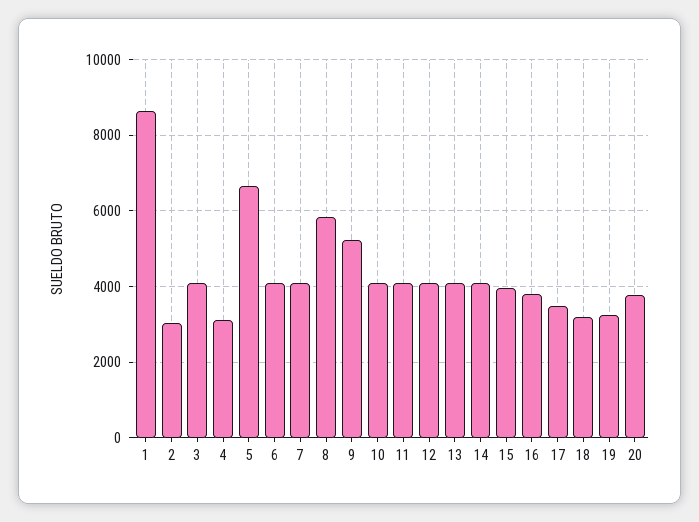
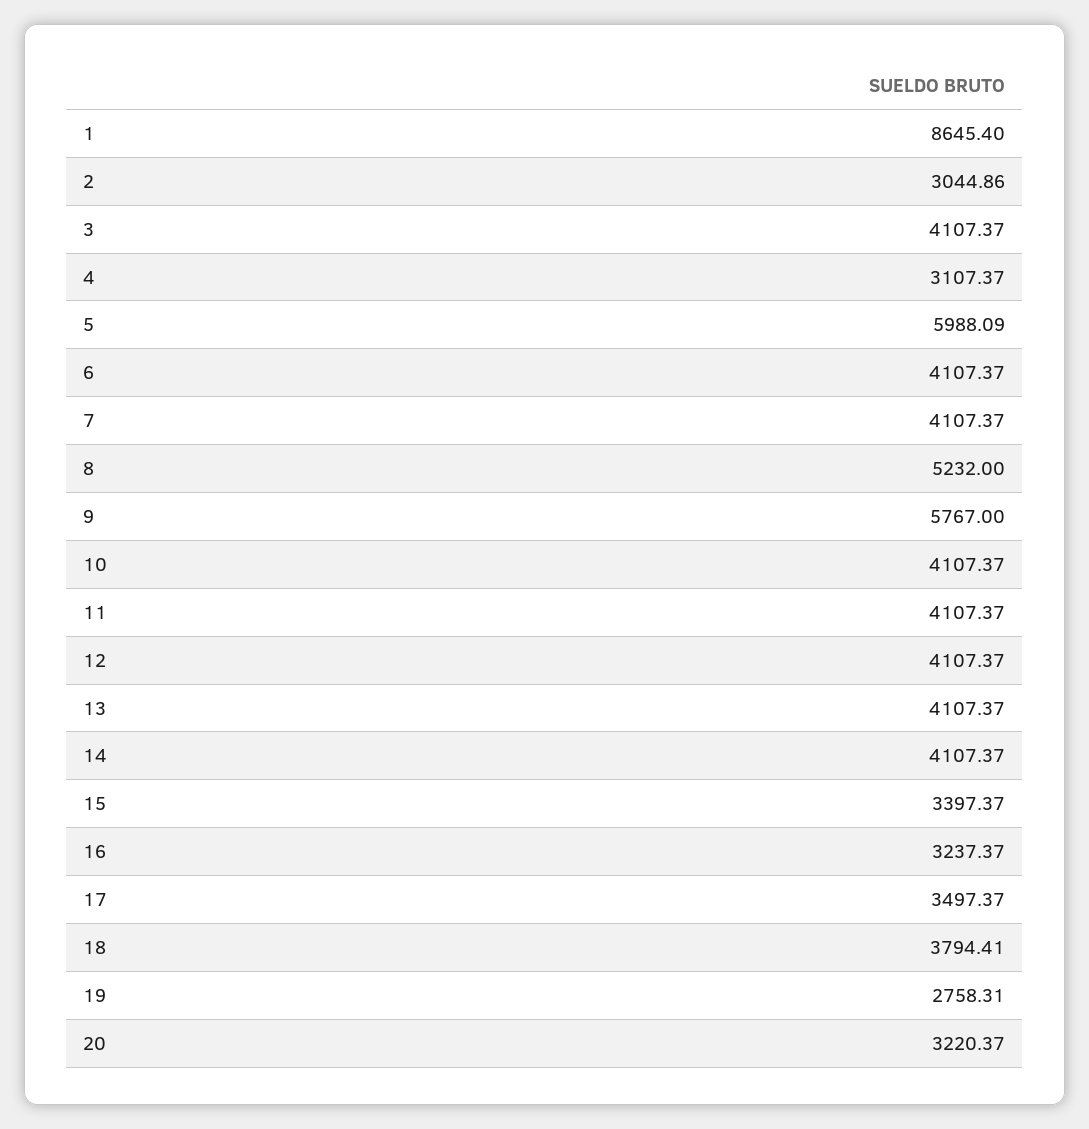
5: 6600 -> 5988.09
8: 5800 -> 5232
9: 5200 -> 5767
15: 4000 -> 3397.37
16: 3800 -> 3237.37
18: 3200 -> 3794.41
19: 3200 -> 2758.31
20: 3800 -> 3220.37

